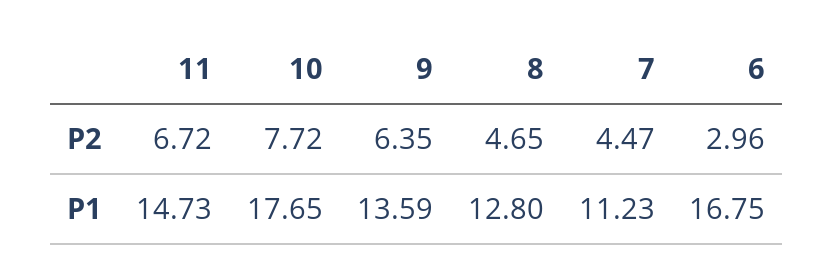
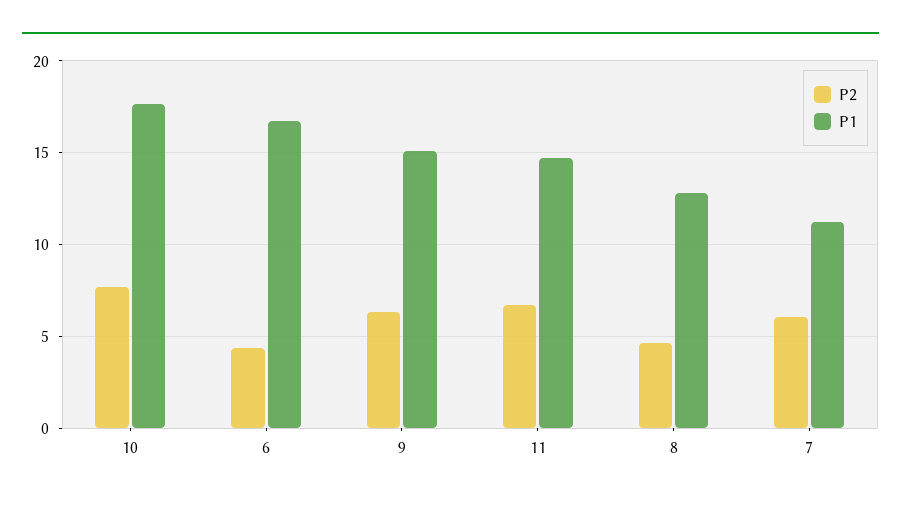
P2, 7: 4.47 -> 6
P2, 6: 2.96 -> 4.5
P1, 9: 13.59 -> 15

